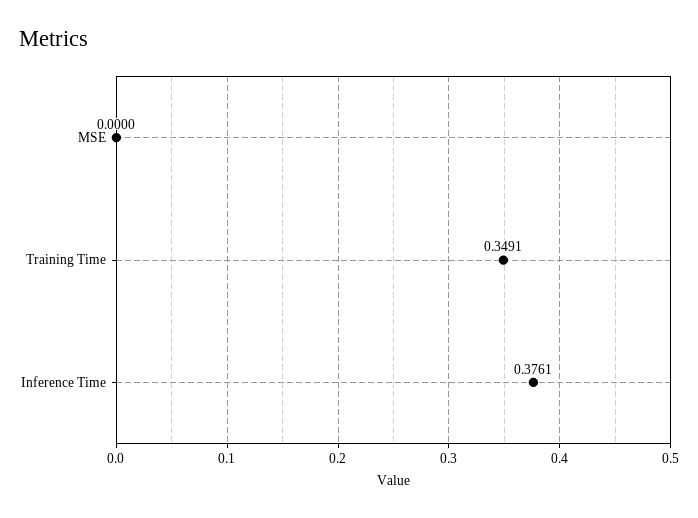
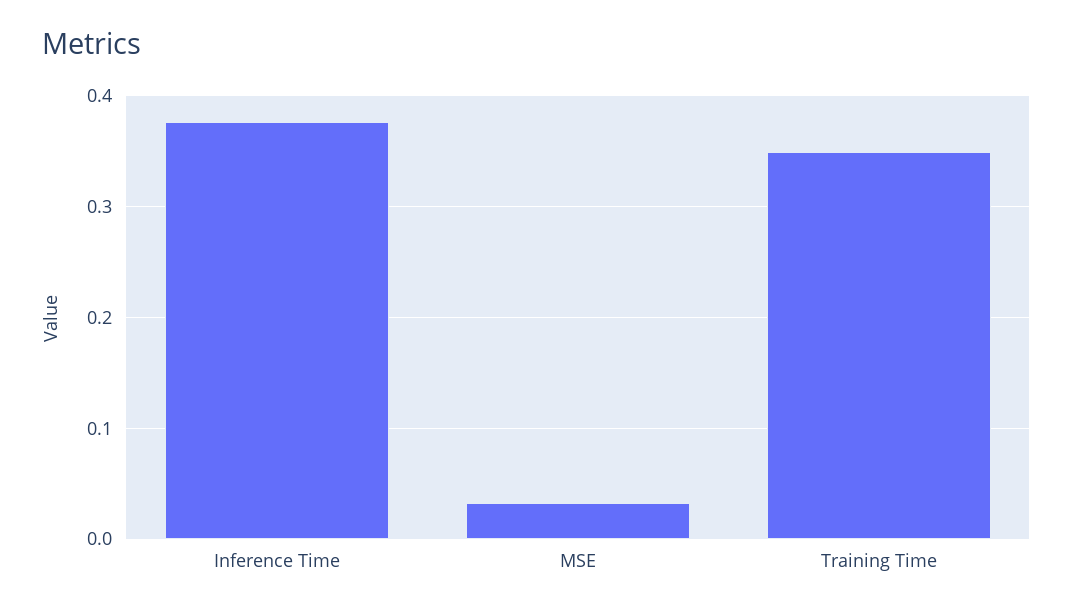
MSE: 0 -> 0.03

